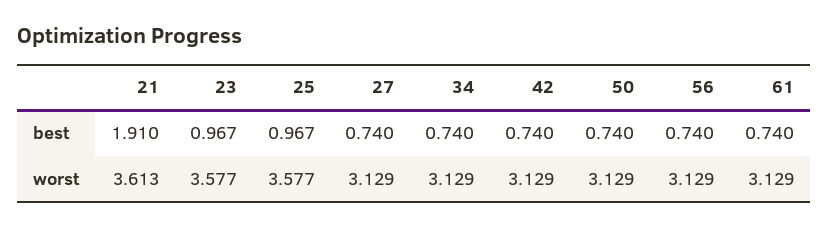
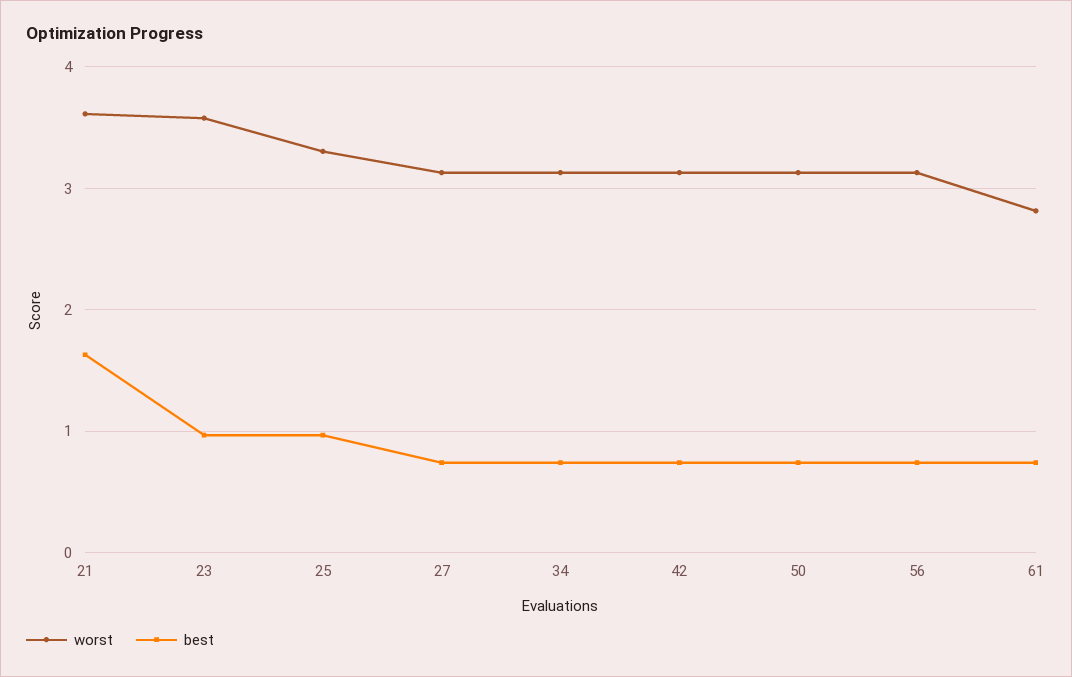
best, 21: 1.91 -> 1.6
worst, 25: 3.577 -> 3.3
worst, 61: 3.129 -> 2.8

